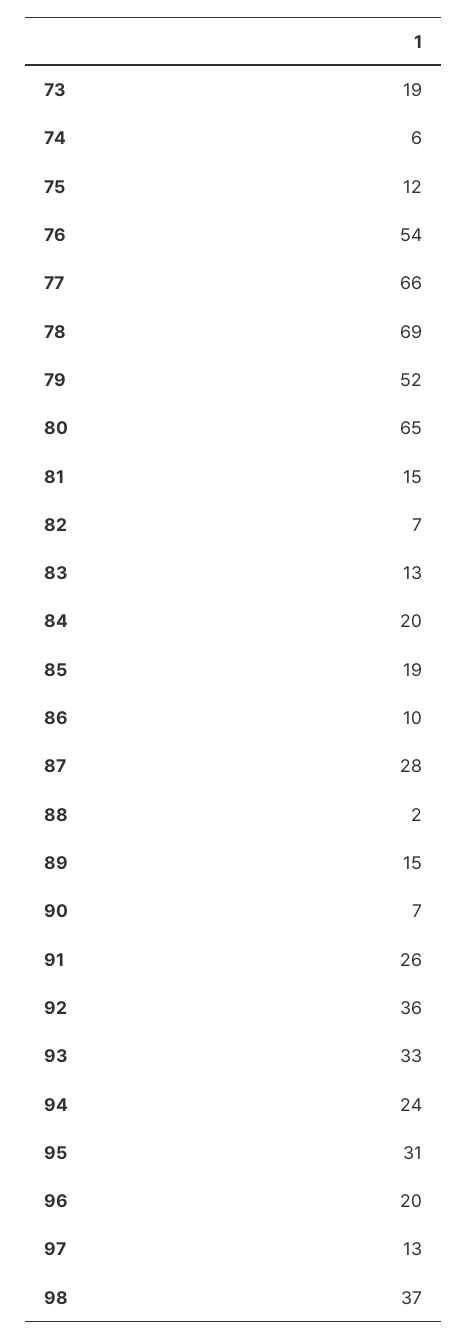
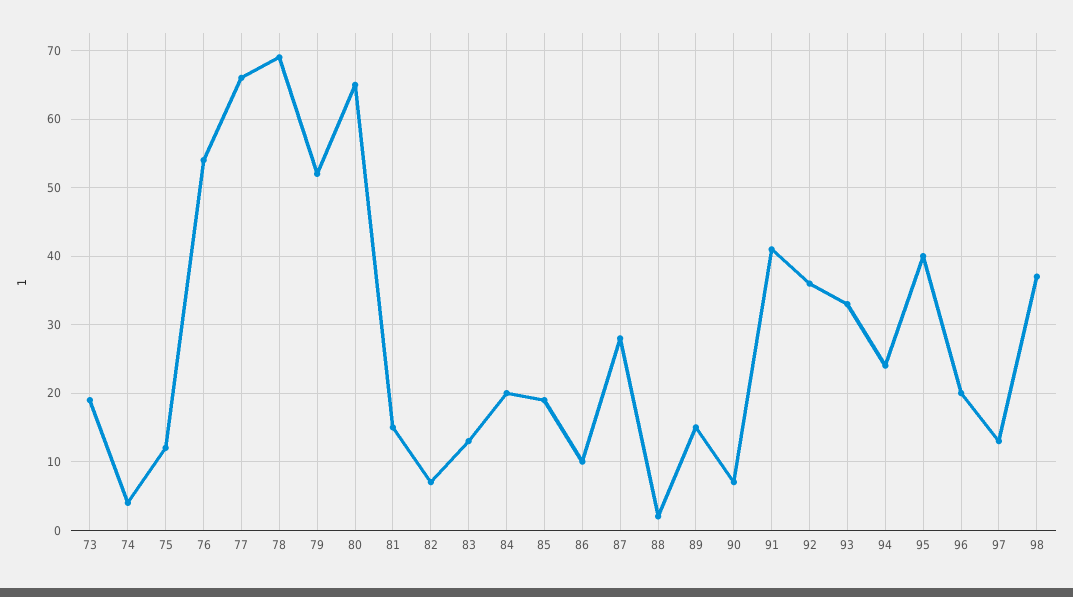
74: 6 -> 4
91: 26 -> 41
95: 31 -> 40

